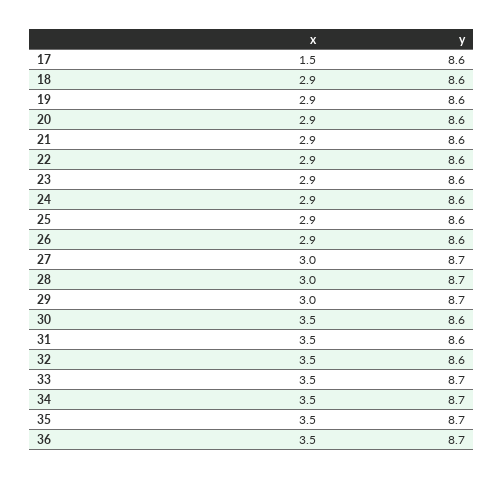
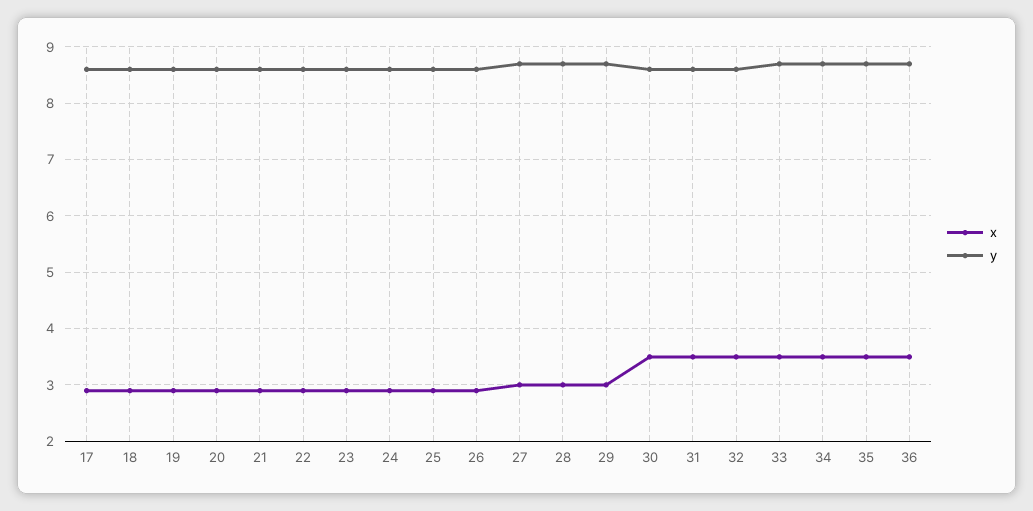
x, 17: 1.5 -> 3

